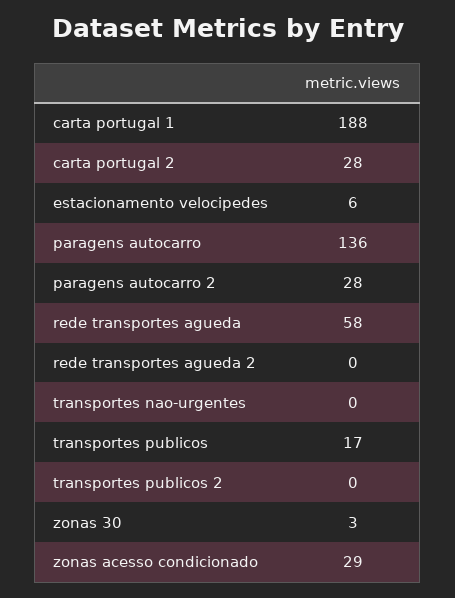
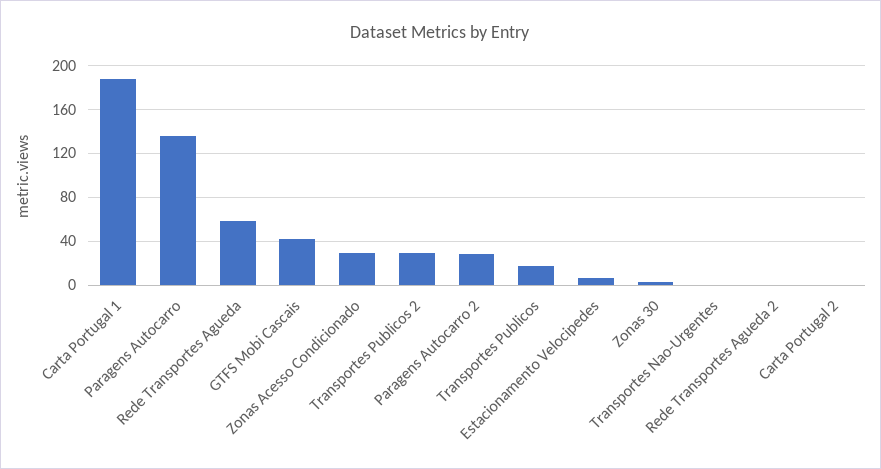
carta portugal 2: 28 -> 0
transportes publicos 2: 0 -> 30
GTFS Mobi Cascais: none -> 40

